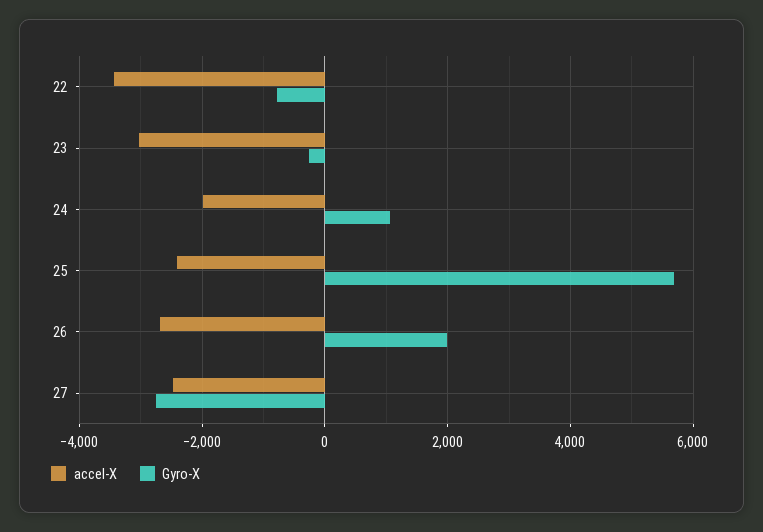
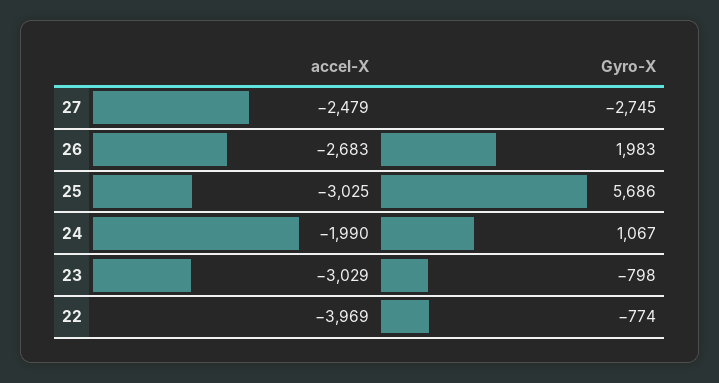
accel-X, 22: -3400 -> -3969
Gyro-X, 23: -200 -> -798
accel-X, 25: -2400 -> -3025

